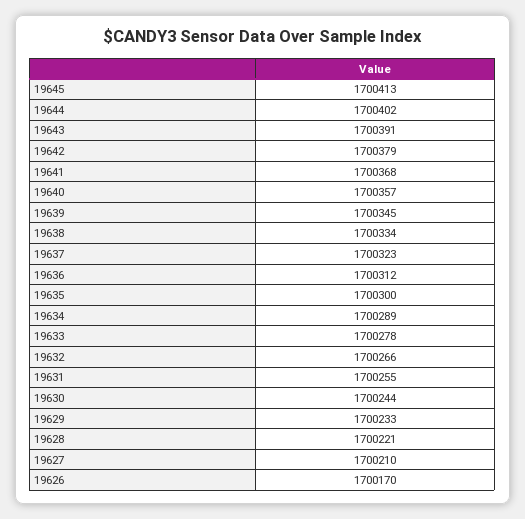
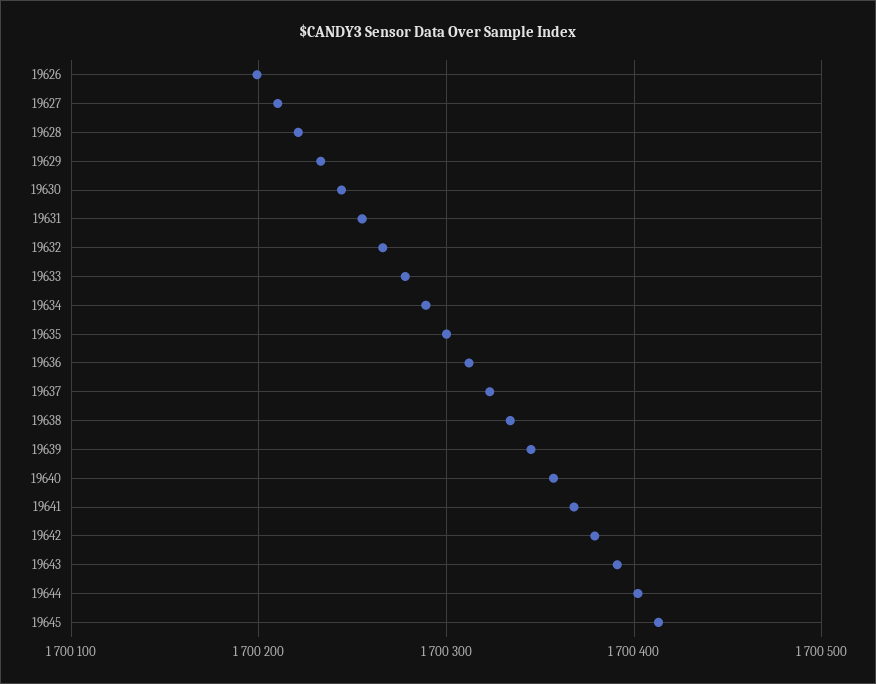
19626: 1700170 -> 1700200

